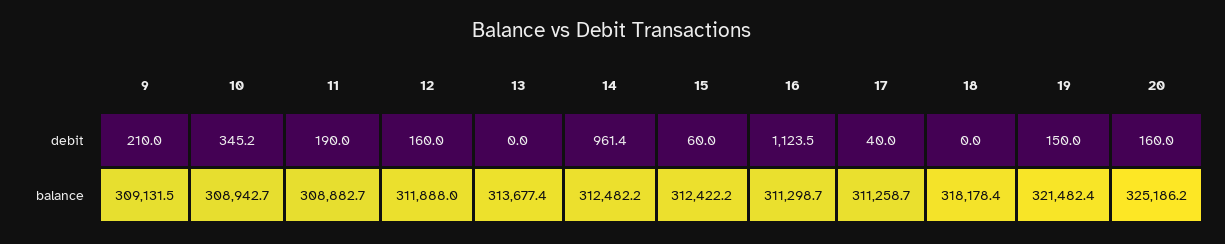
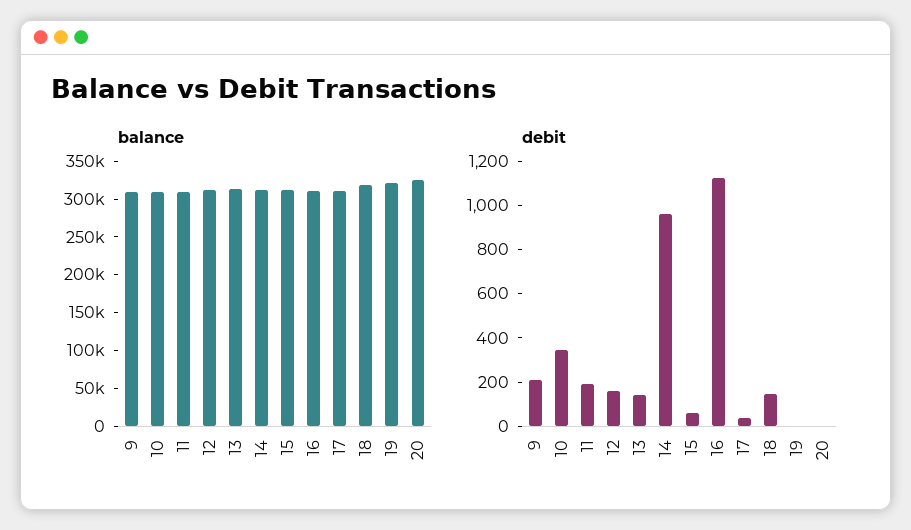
debit, 13: 0 -> 150
debit, 18: 0 -> 150
debit, 19: 150 -> 0
debit, 20: 160 -> 0

